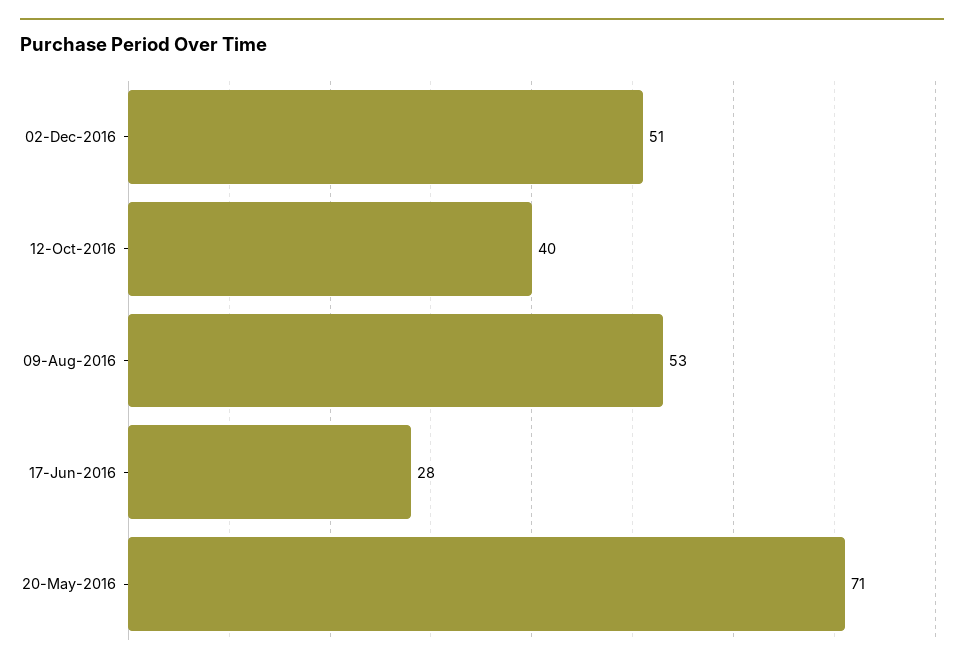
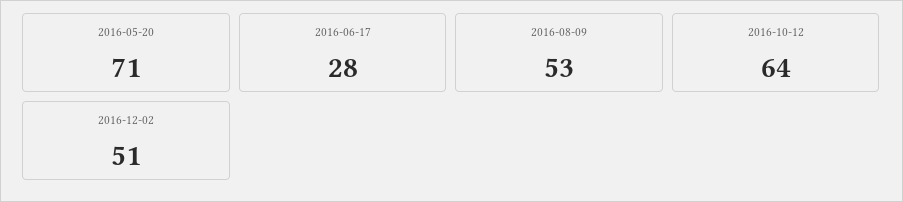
12-Oct-2016: 40 -> 64

